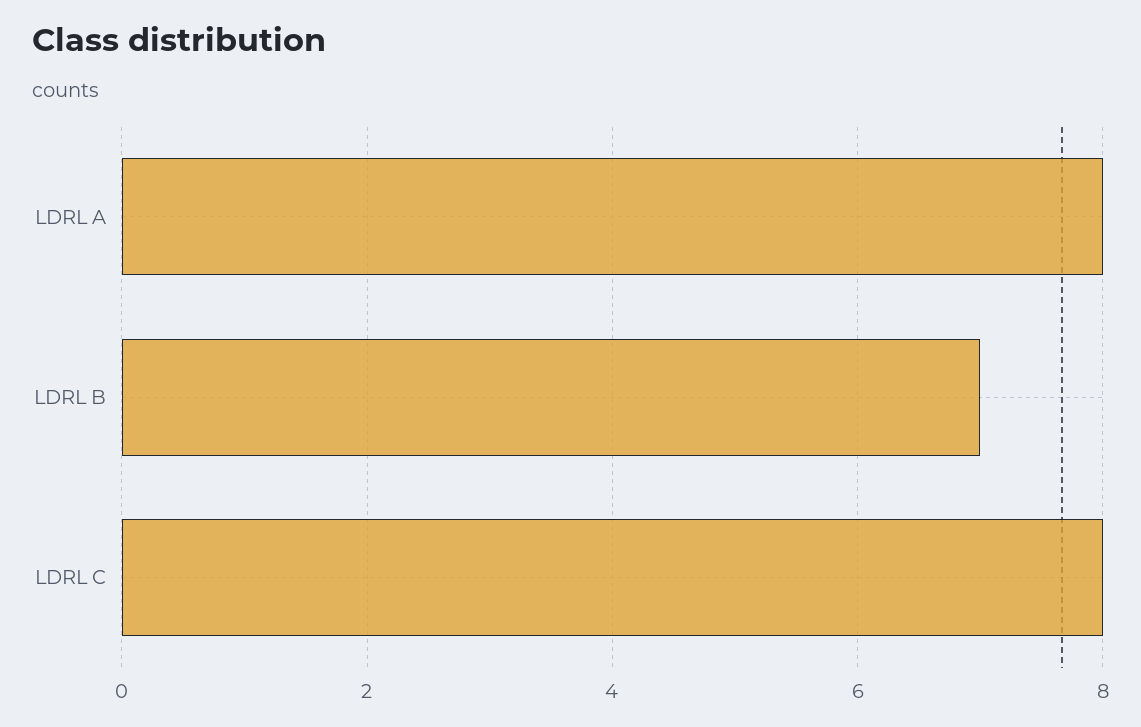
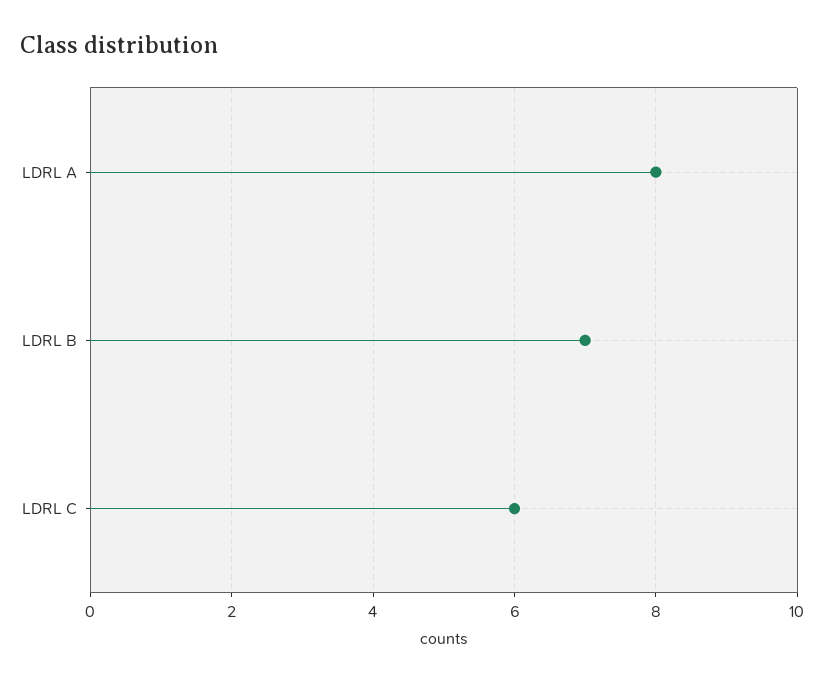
LDRL C: 8 -> 6

